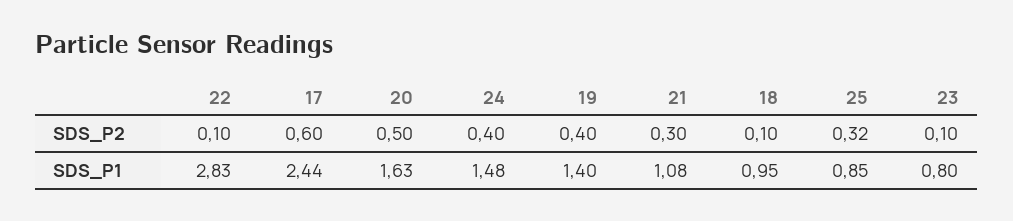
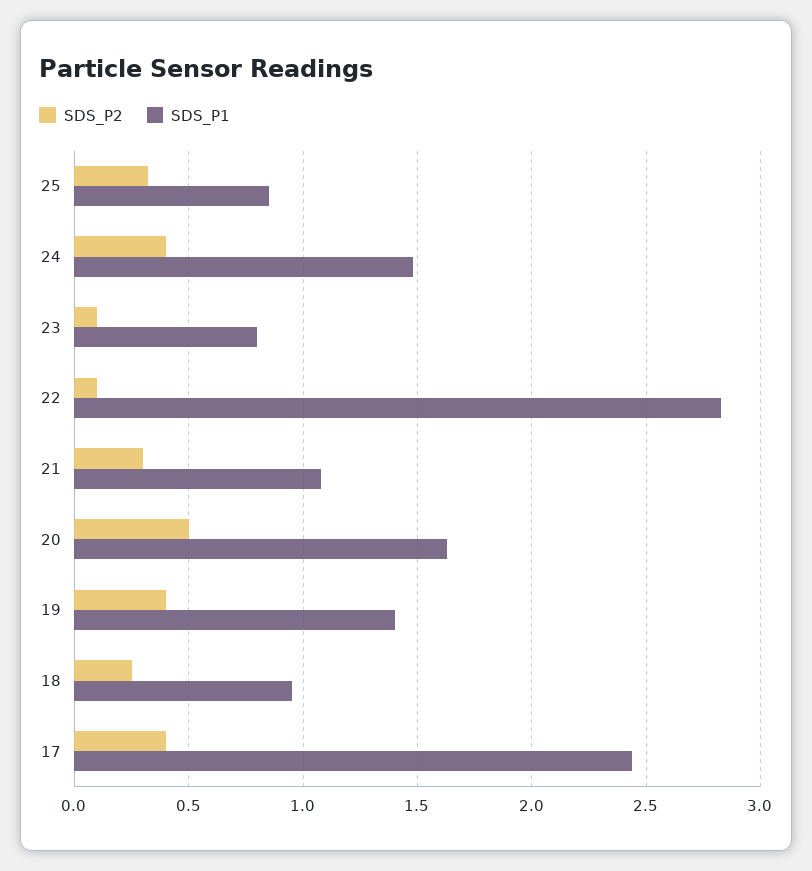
SDS_P2, 17: 0.6 -> 0.4
SDS_P2, 18: 0.1 -> 0.25

